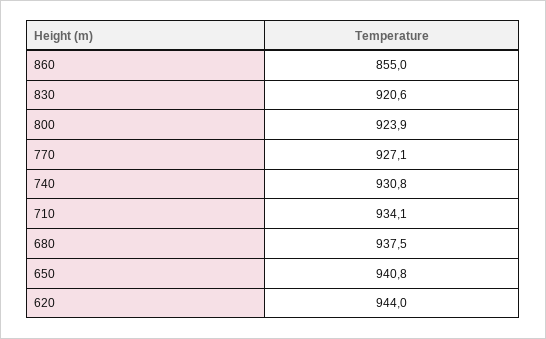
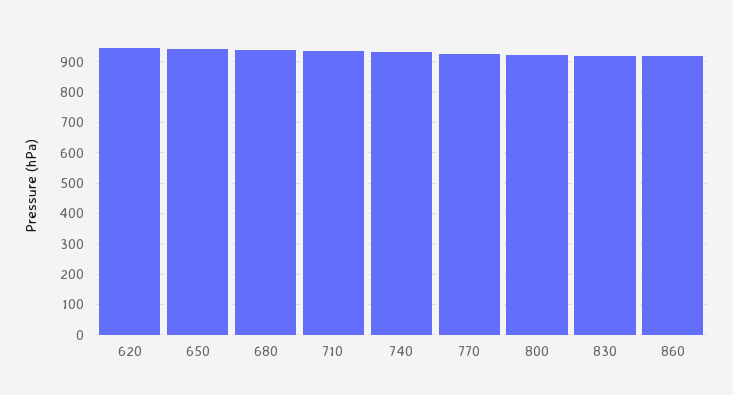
860: 855 -> 920

